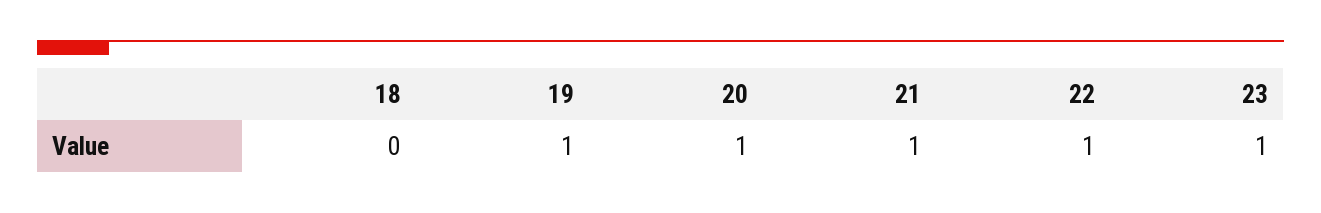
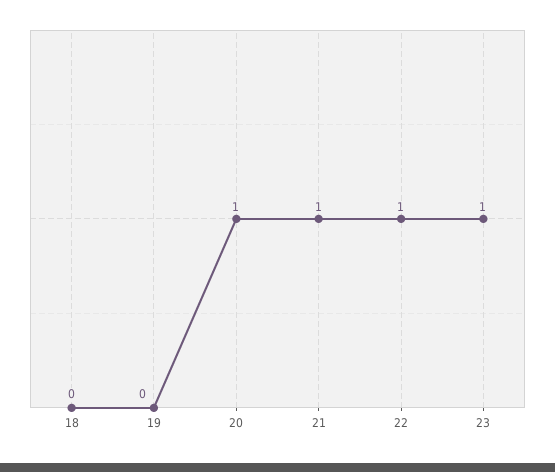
19: 1 -> 0

